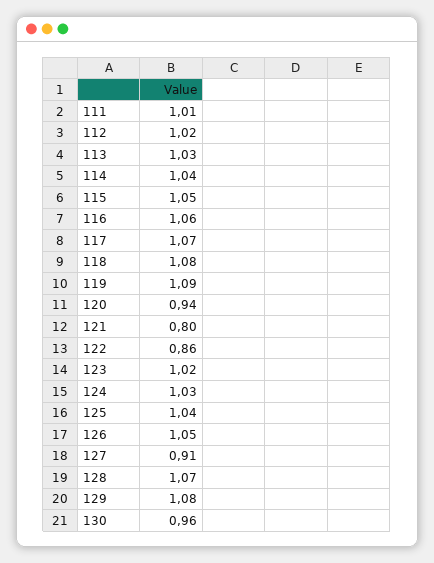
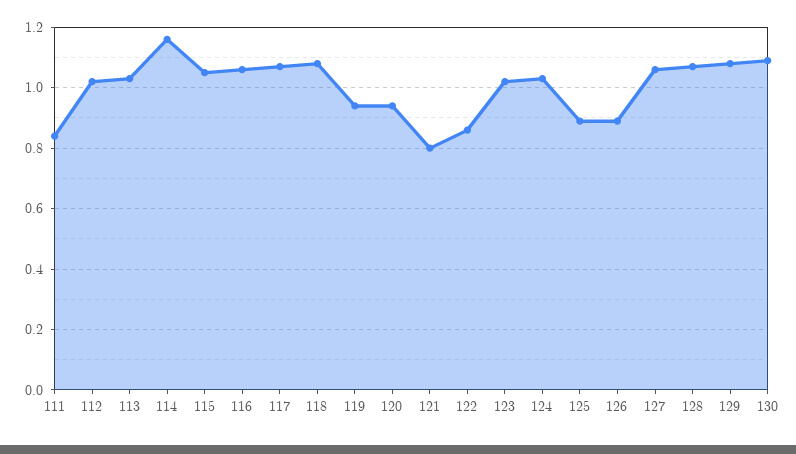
111: 1.01 -> 0.85
114: 1.04 -> 1.15
119: 1.09 -> 0.95
125: 1.04 -> 0.9
126: 1.05 -> 0.9
127: 0.91 -> 1.05
130: 0.96 -> 1.1

